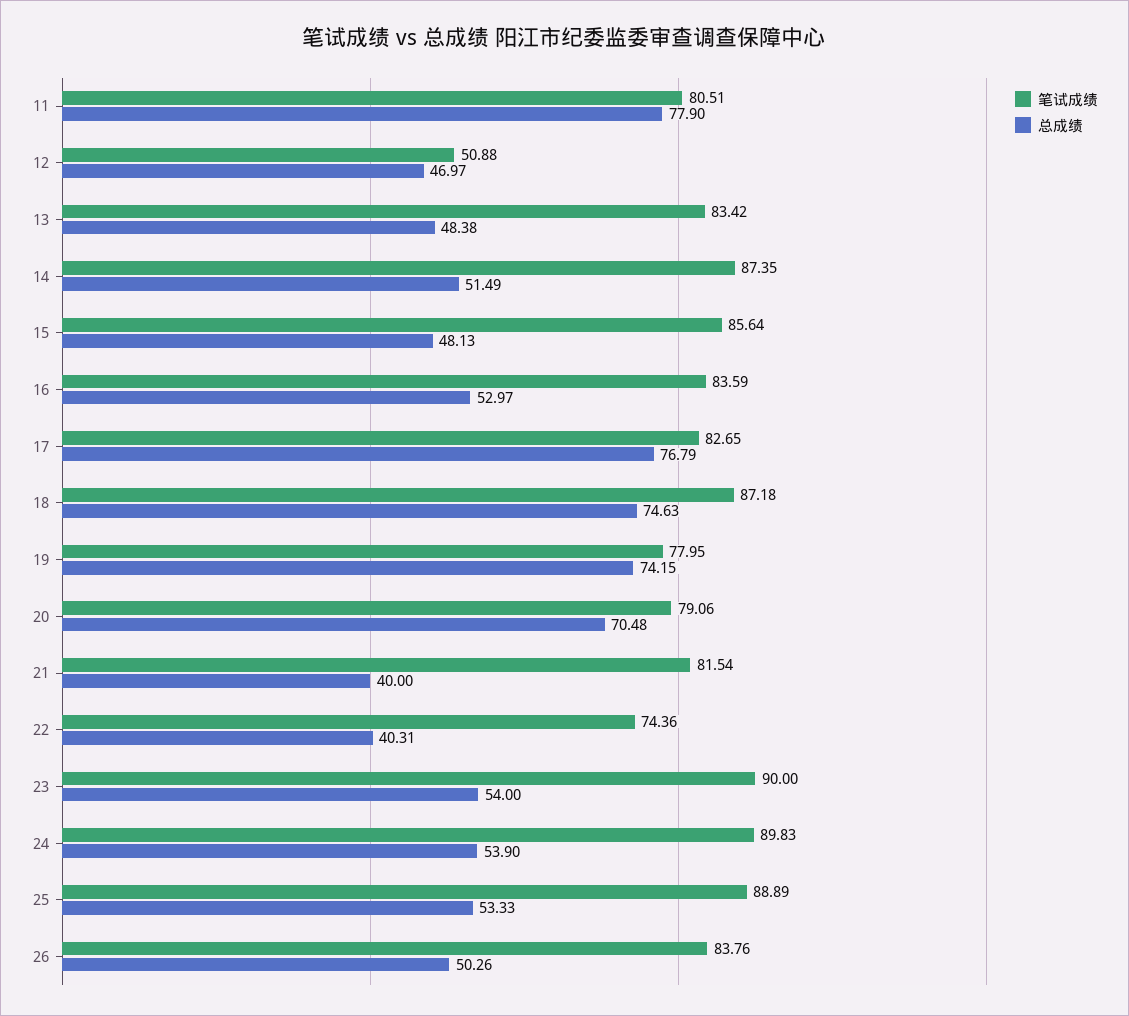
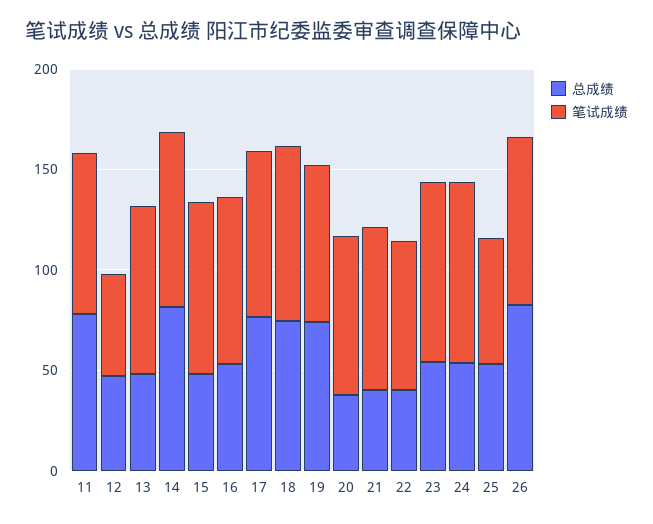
总成绩, 14: 51.49 -> 80
总成绩, 20: 70.48 -> 40
笔试成绩, 25: 88.89 -> 60
总成绩, 26: 50.26 -> 80

